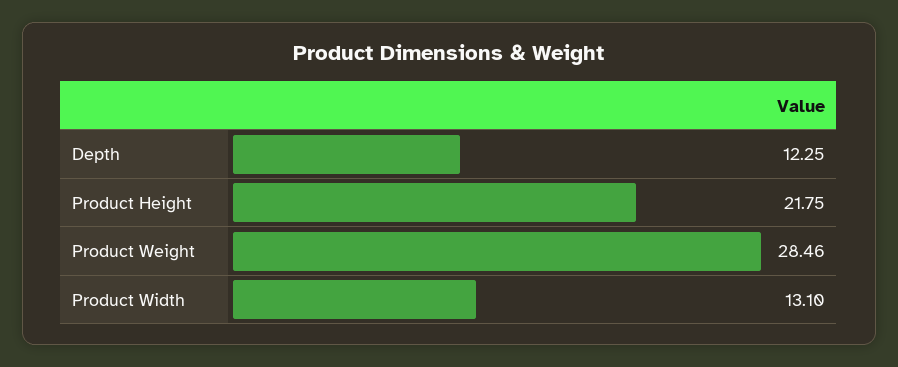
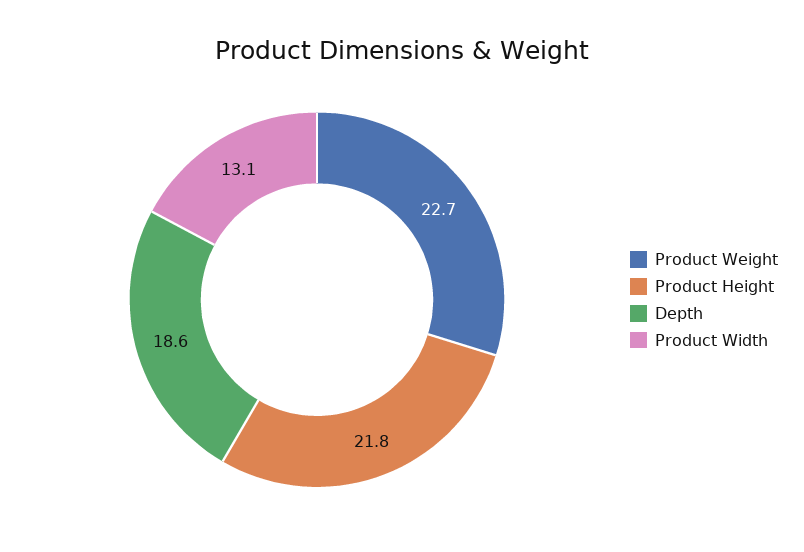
Depth: 12.25 -> 18.6
Product Weight: 28.46 -> 22.7

